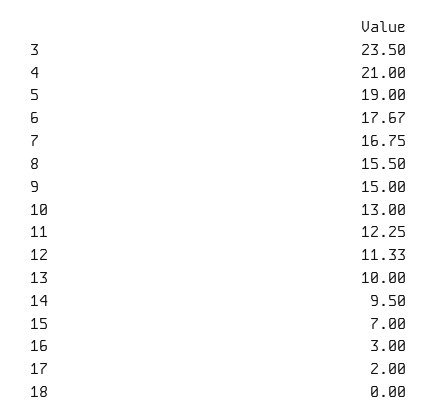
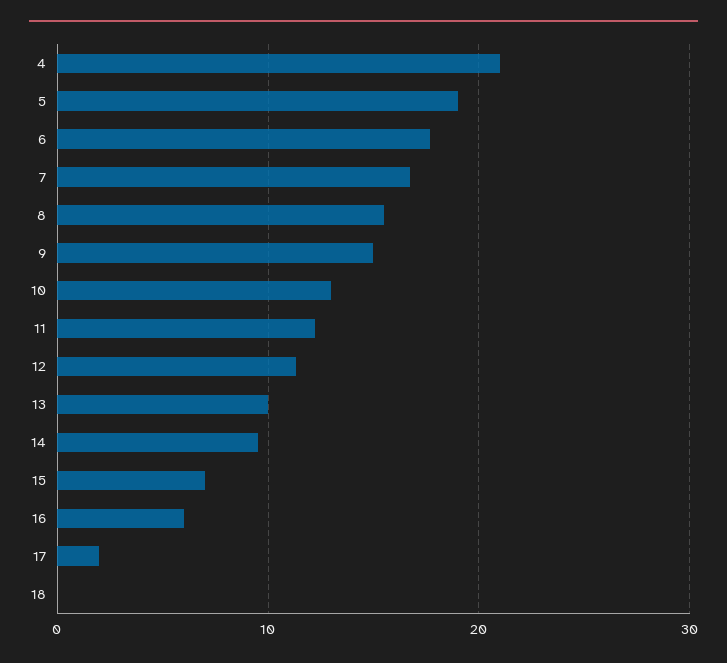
3: 23.5 -> none
16: 3 -> 6

